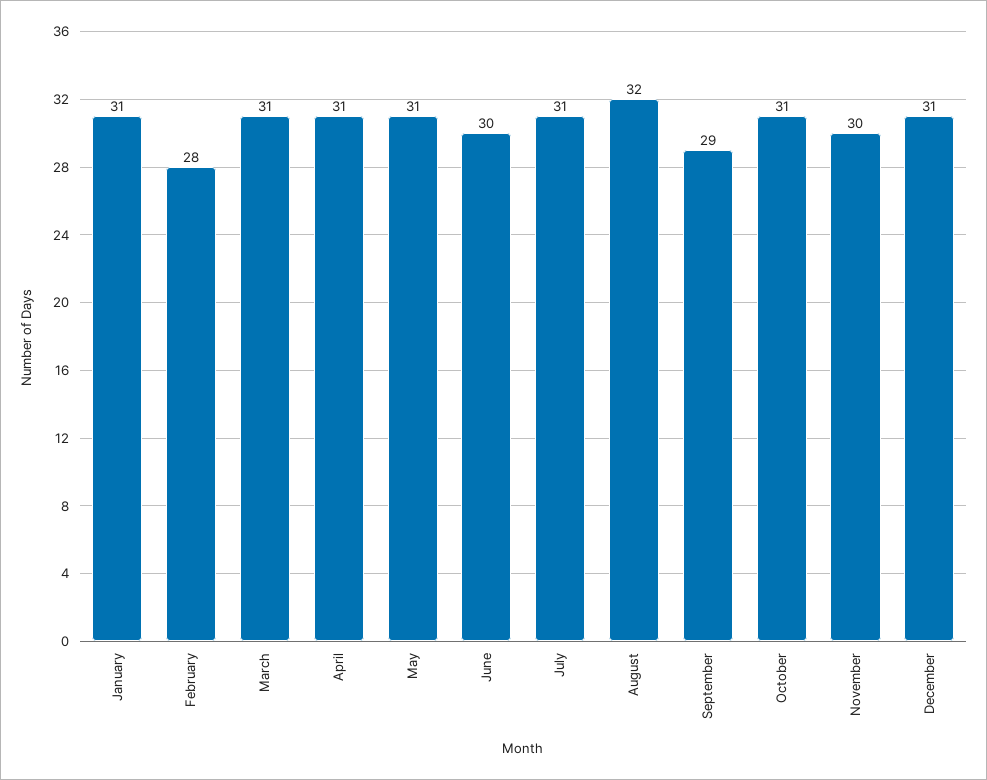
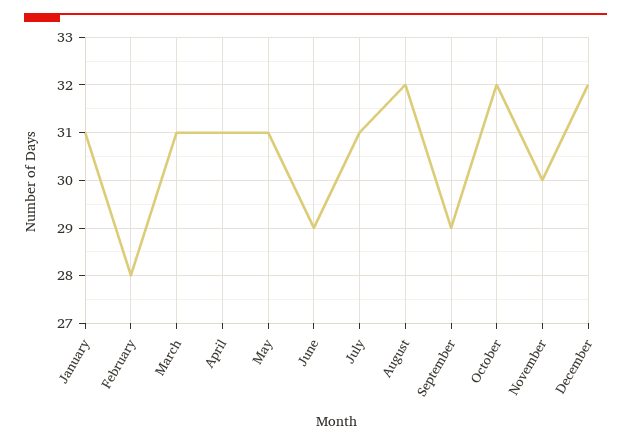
June: 30 -> 29
October: 31 -> 32
December: 31 -> 32

